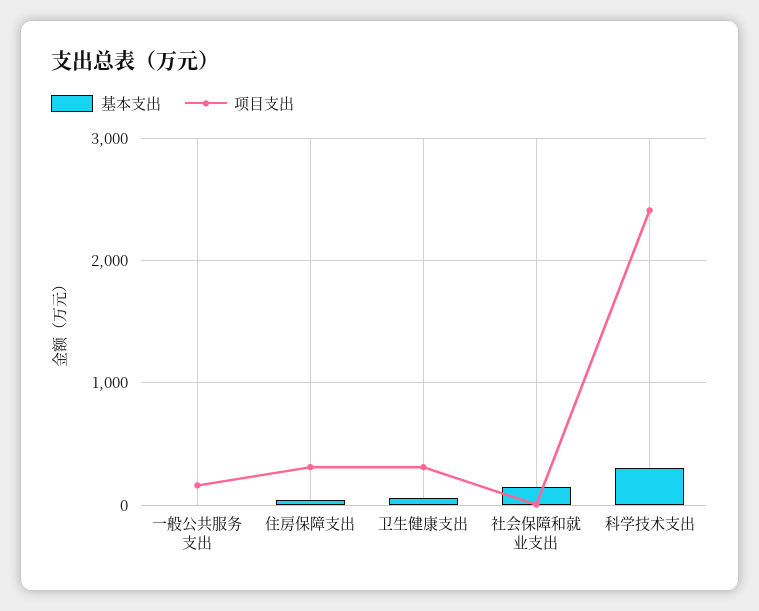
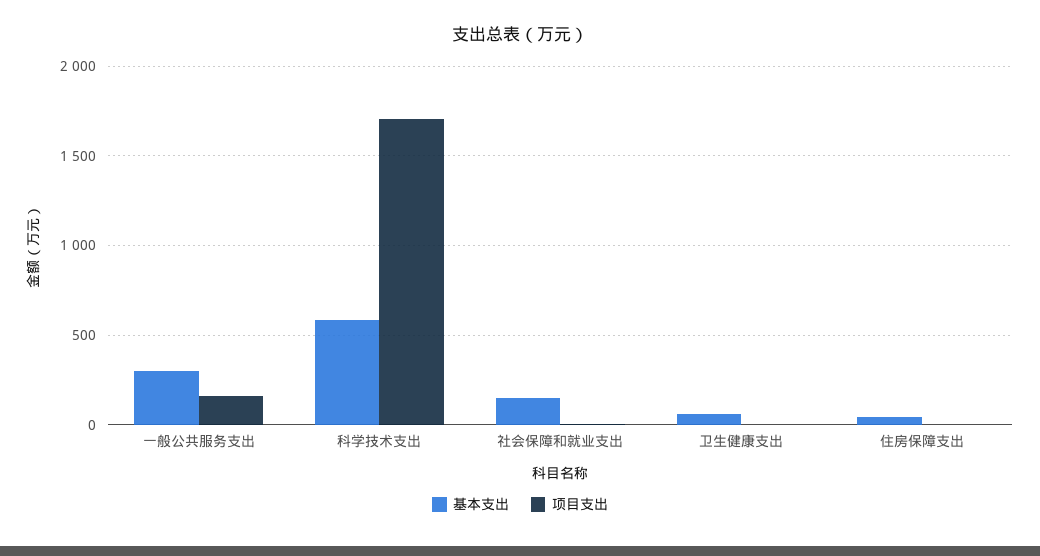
基本支出, 一般公共服务支出: 0 -> 300
项目支出, 住房保障支出: 300 -> 0
项目支出, 卫生健康支出: 300 -> 0
基本支出, 科学技术支出: 300 -> 600
项目支出, 科学技术支出: 2400 -> 1700

